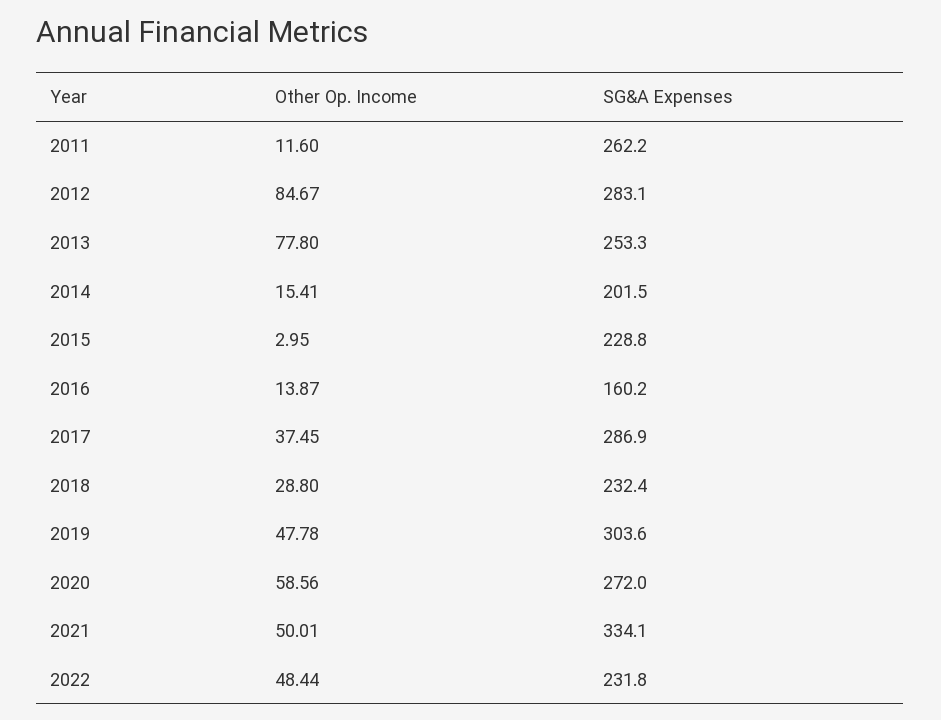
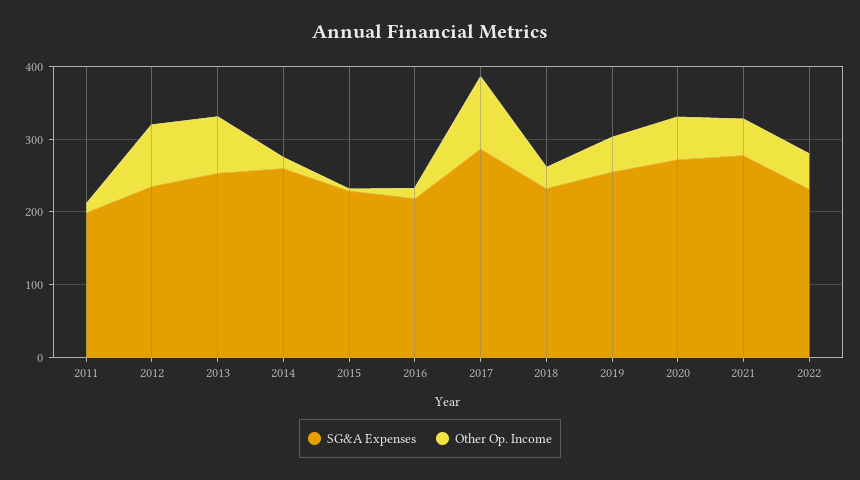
SG&A Expenses, 2011: 262.2 -> 200
SG&A Expenses, 2012: 283.1 -> 240
SG&A Expenses, 2014: 201.5 -> 260
SG&A Expenses, 2016: 160.2 -> 220
Other Op. Income, 2017: 37.45 -> 100
SG&A Expenses, 2019: 303.6 -> 260
SG&A Expenses, 2021: 334.1 -> 280

